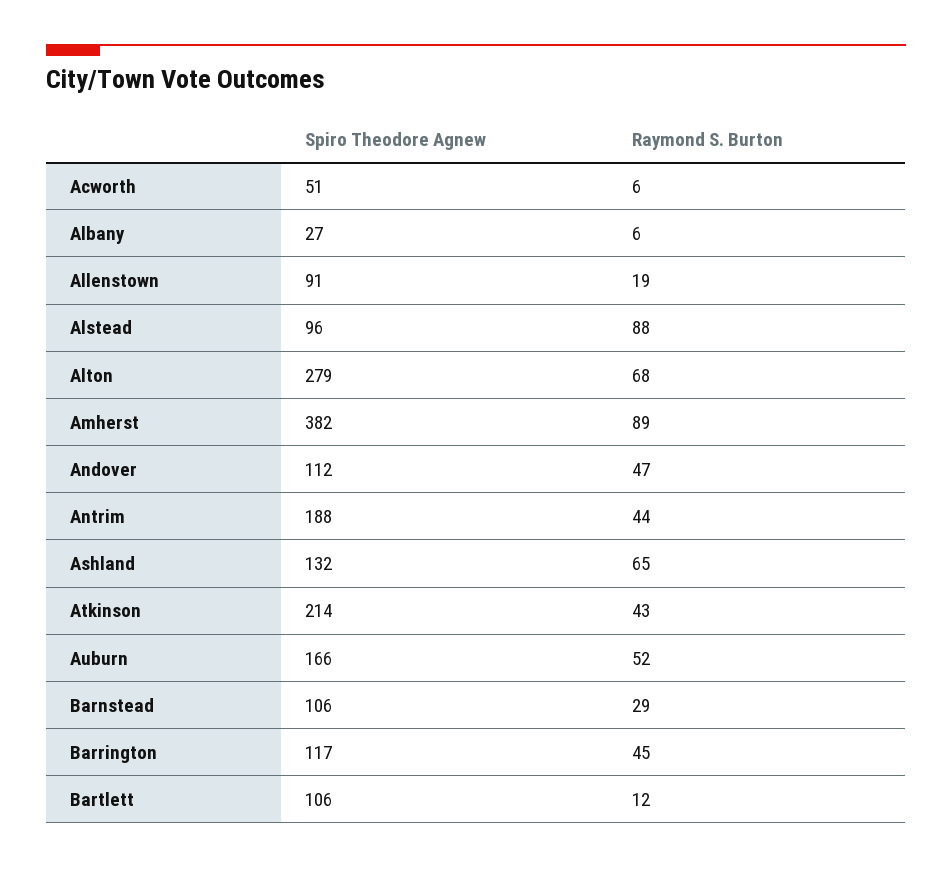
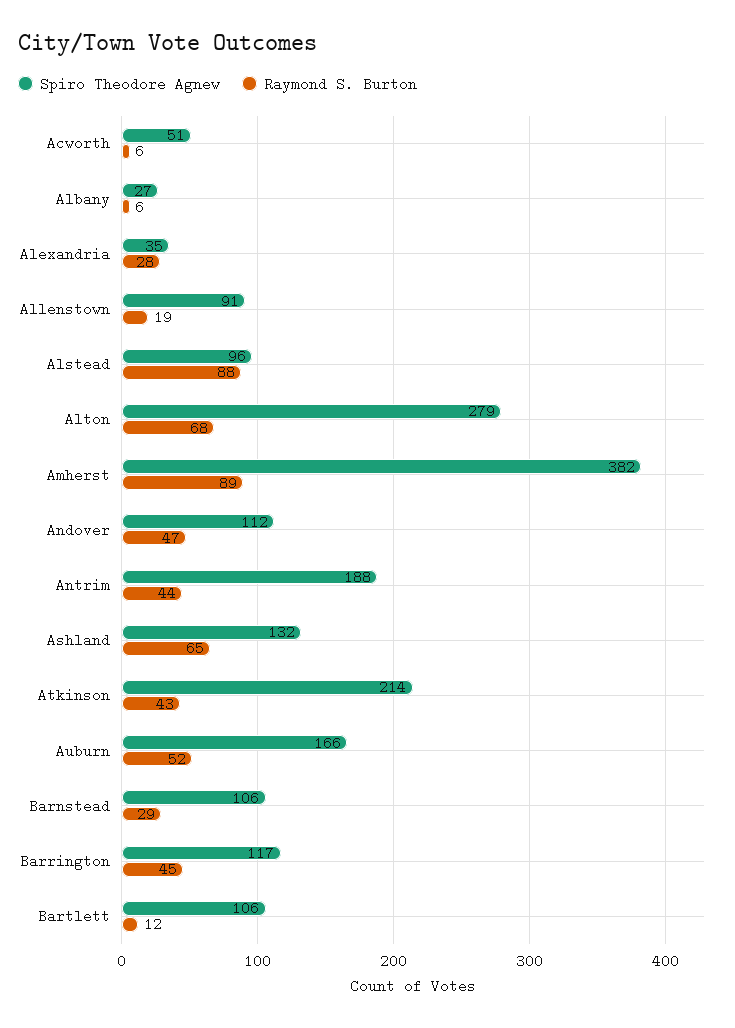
Spiro Theodore Agnew, Alexandria: none -> 35
Raymond S. Burton, Alexandria: none -> 28

